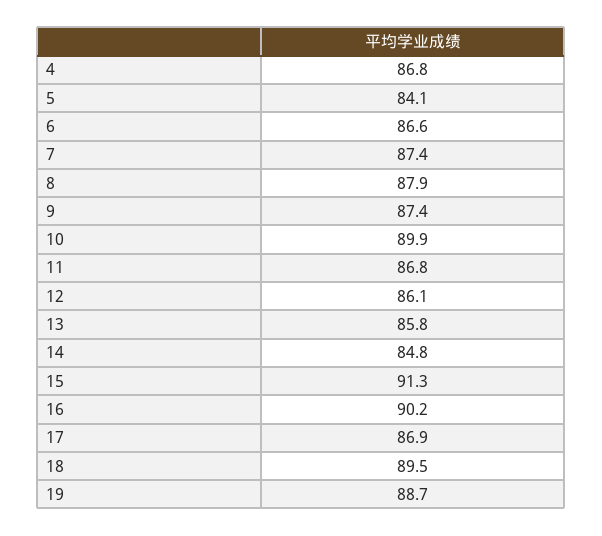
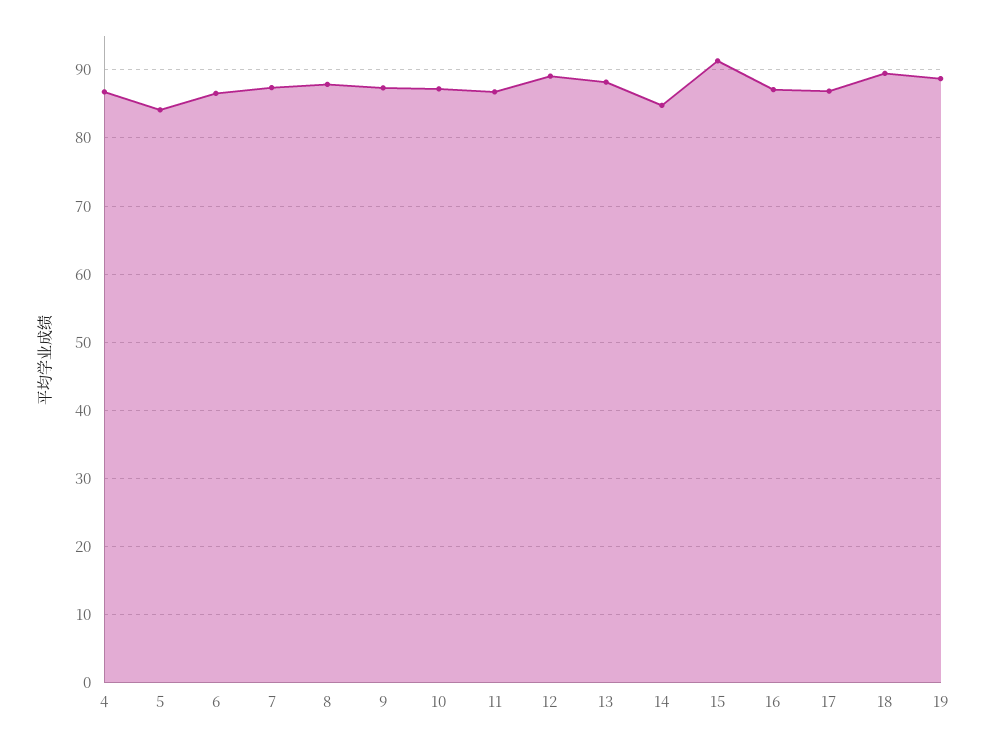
10: 89.9 -> 87
12: 86.1 -> 89
13: 85.8 -> 88
16: 90.2 -> 87

